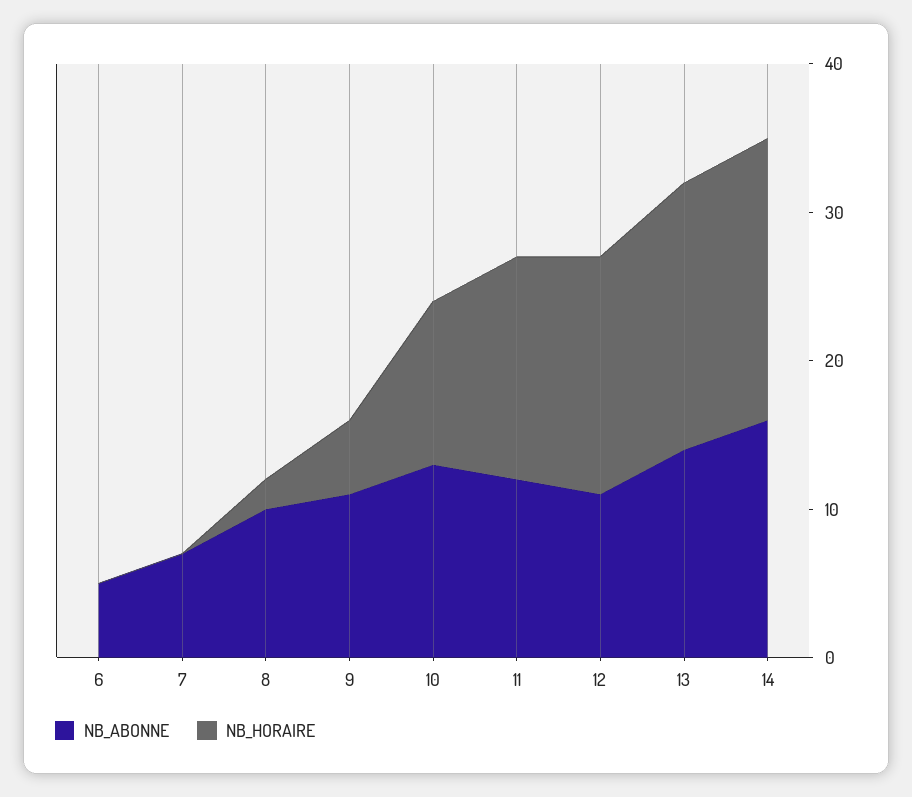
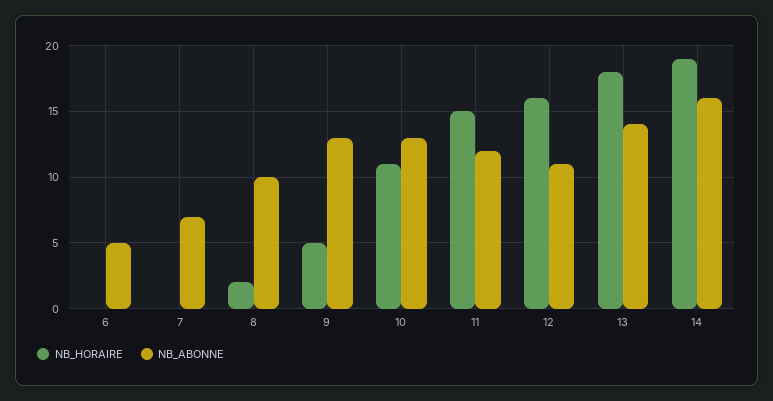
NB_ABONNE, 9: 11 -> 13

